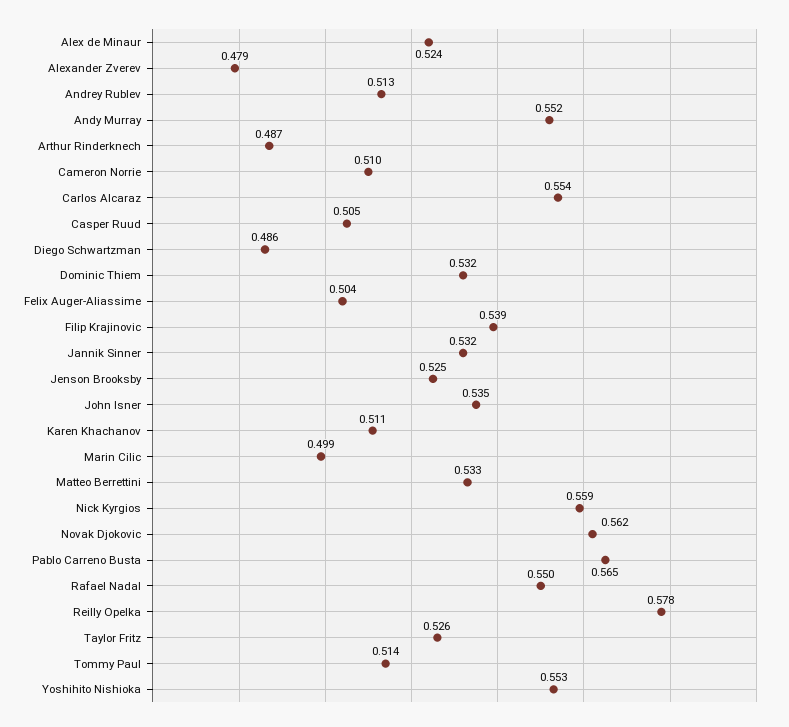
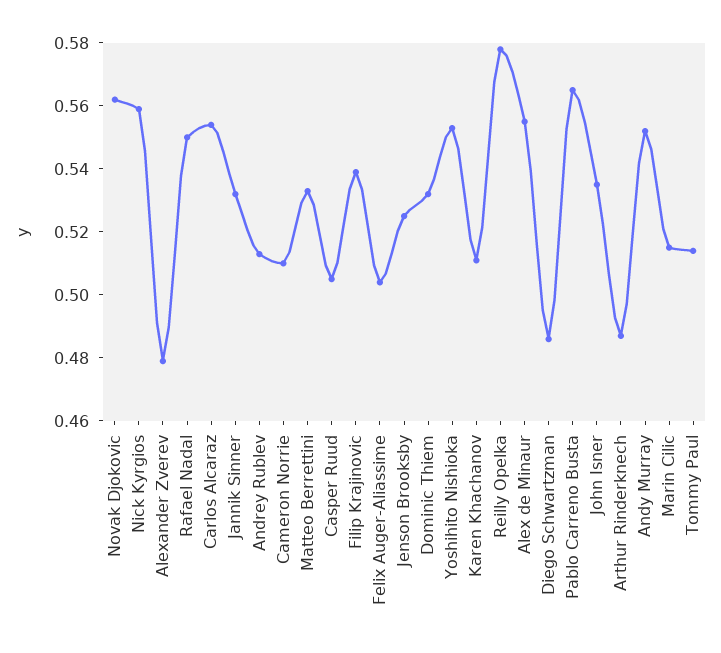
Alex de Minaur: 0.524 -> 0.555
Marin Cilic: 0.499 -> 0.515
Taylor Fritz: 0.526 -> none

